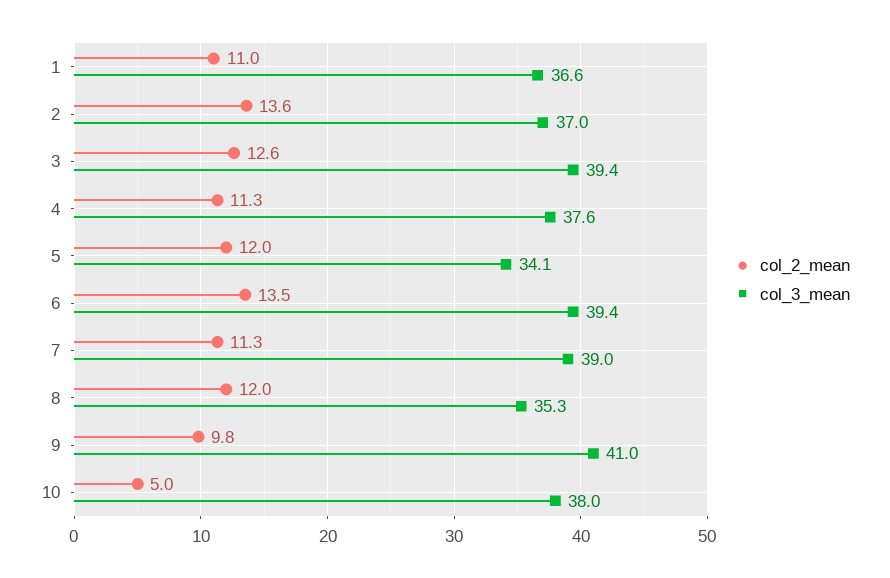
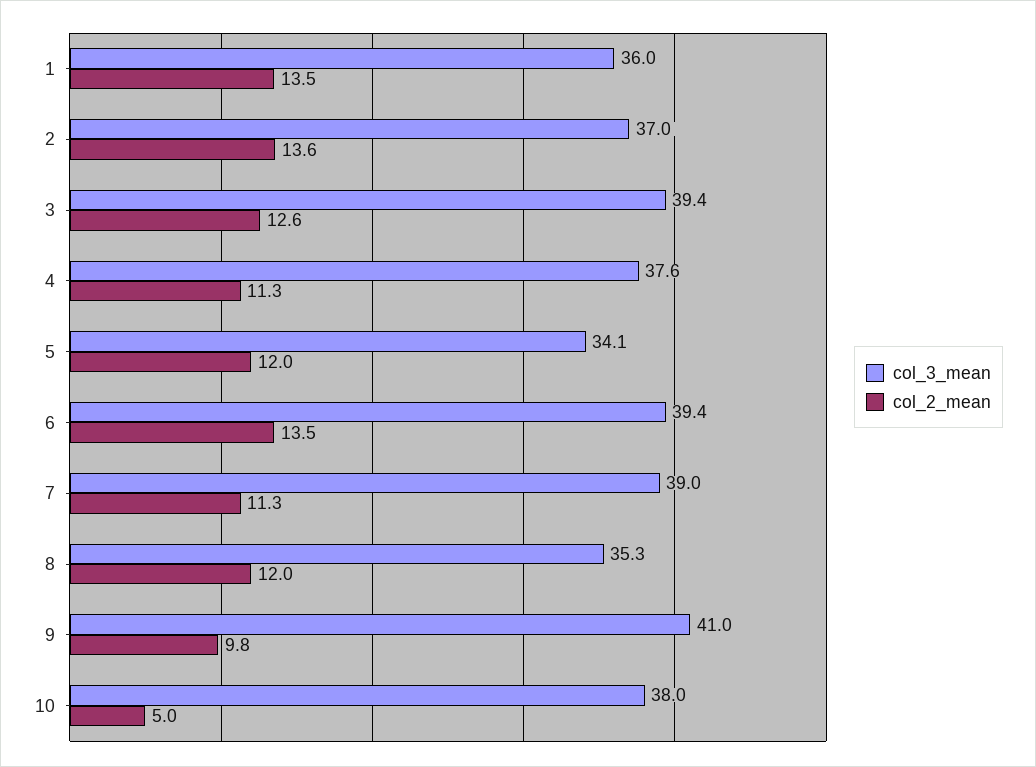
col_2_mean, 1: 11 -> 13.5
col_3_mean, 1: 36.6 -> 36

